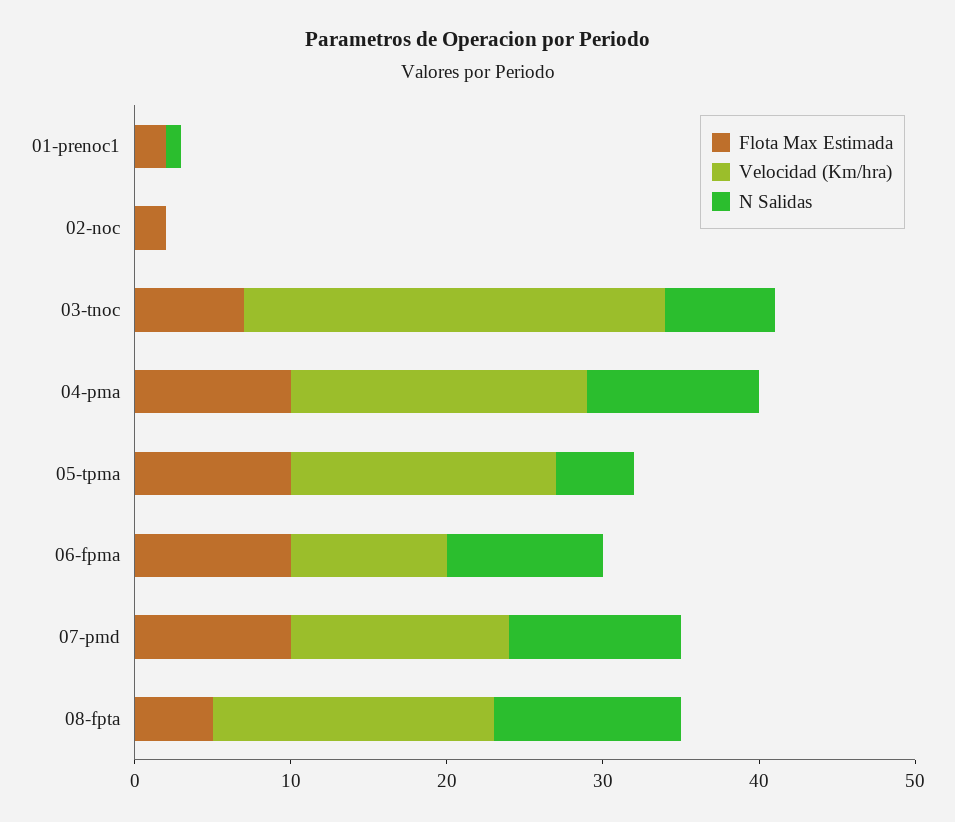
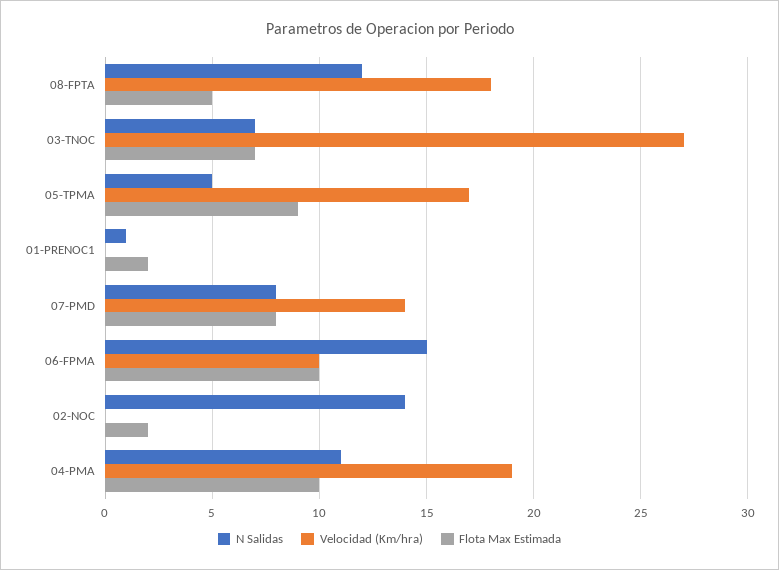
N Salidas, 02-noc: 0 -> 14
Flota Max Estimada, 05-tpma: 10 -> 9
N Salidas, 06-fpma: 10 -> 15
Flota Max Estimada, 07-pmd: 10 -> 8
N Salidas, 07-pmd: 11 -> 8

